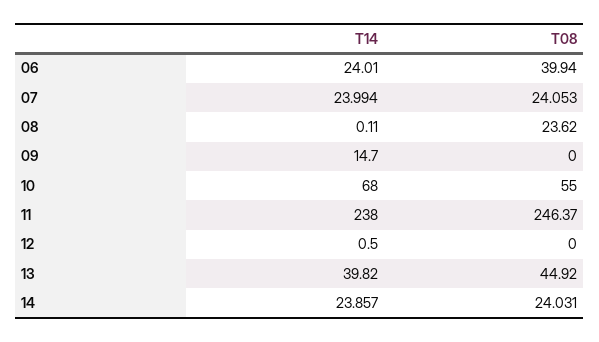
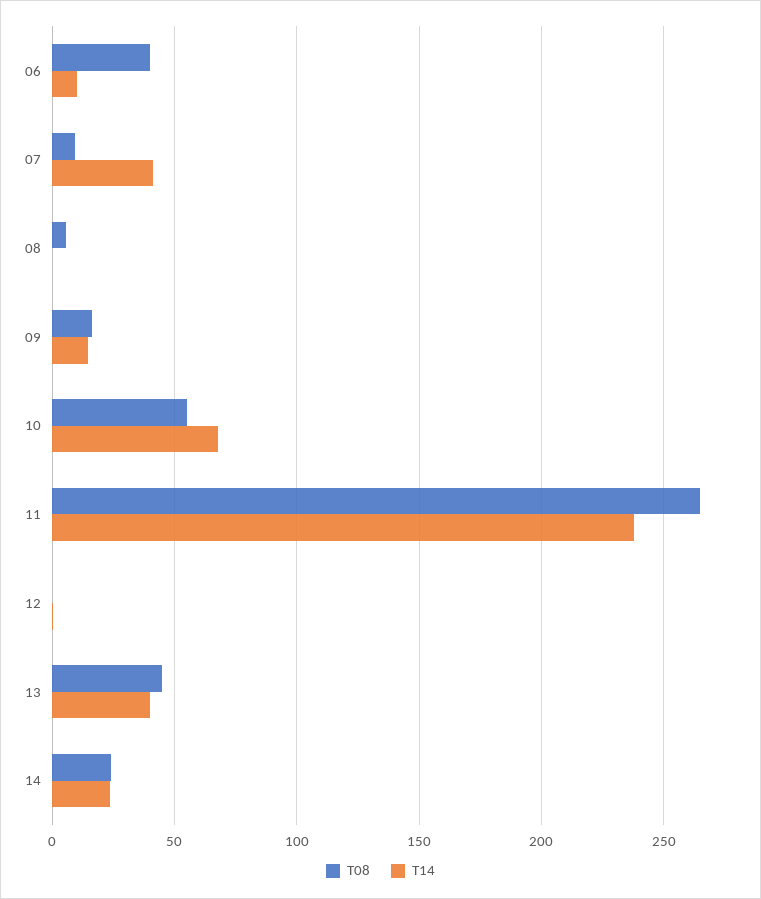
T14, 06: 24.01 -> 10
T14, 07: 23.994 -> 40
T08, 07: 24.053 -> 10
T08, 08: 23.62 -> 5
T08, 09: 0 -> 15
T08, 11: 246.37 -> 265

